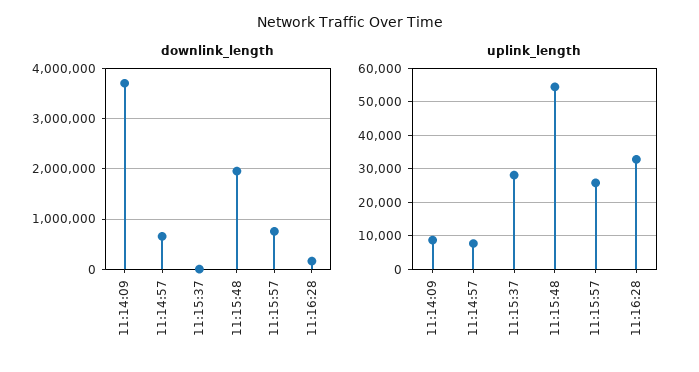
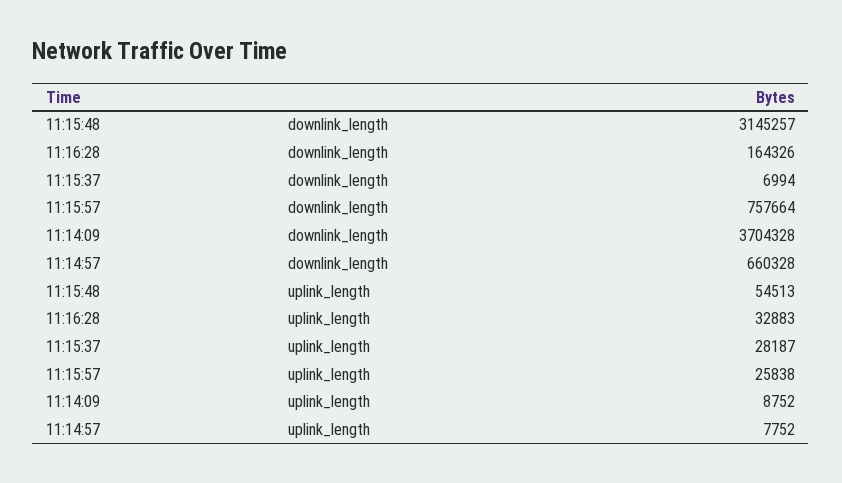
downlink_length, 11:15:48: 2000000 -> 3145257

